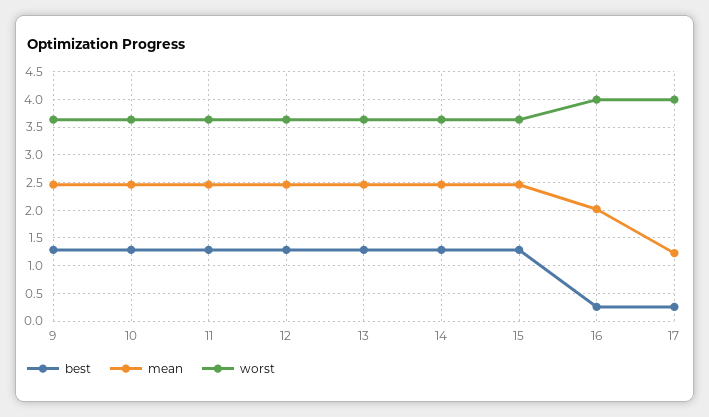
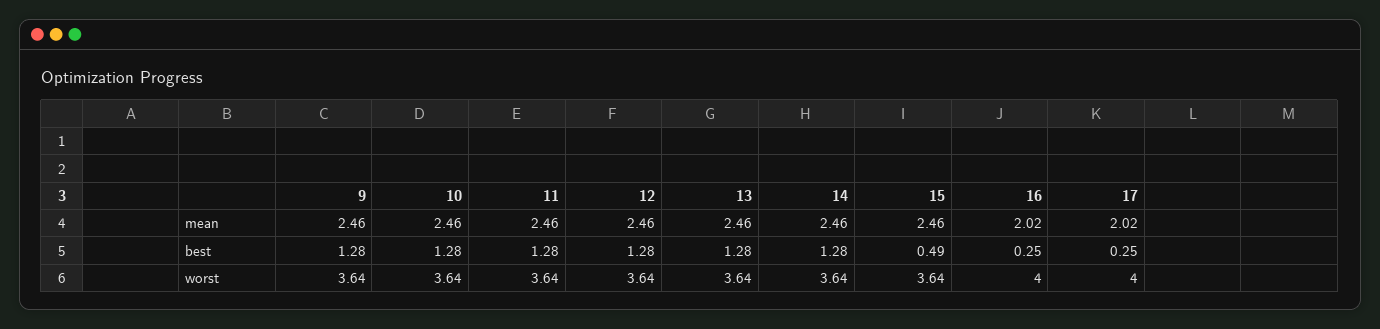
best, 15: 1.25 -> 0.49
mean, 17: 1.25 -> 2.02

